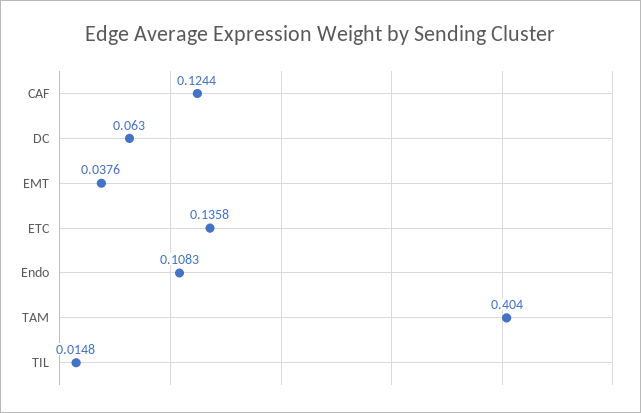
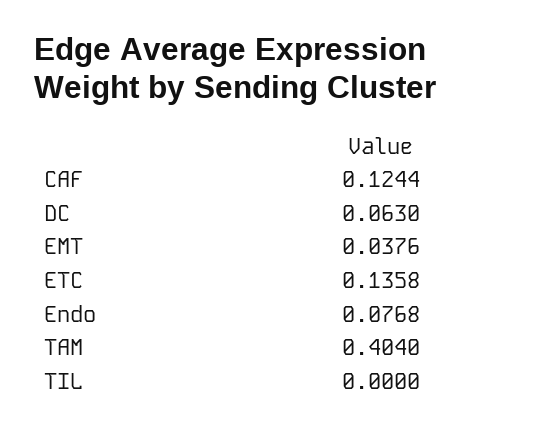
Endo: 0.1083 -> 0.0768
TIL: 0.0148 -> 0

